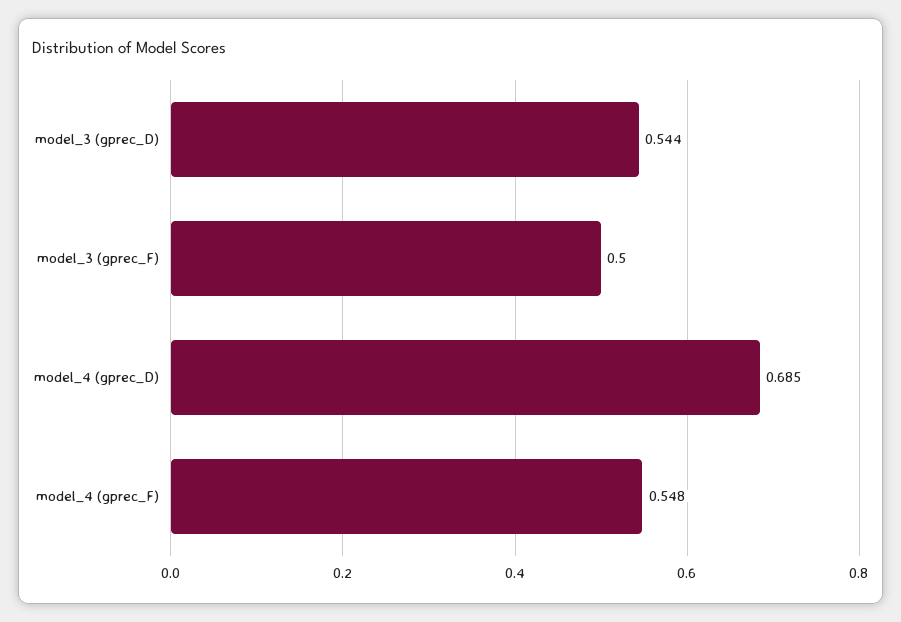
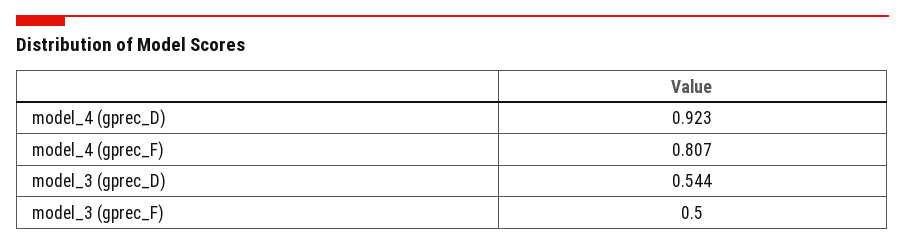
model_4 (gprec_D): 0.685 -> 0.923
model_4 (gprec_F): 0.548 -> 0.807

